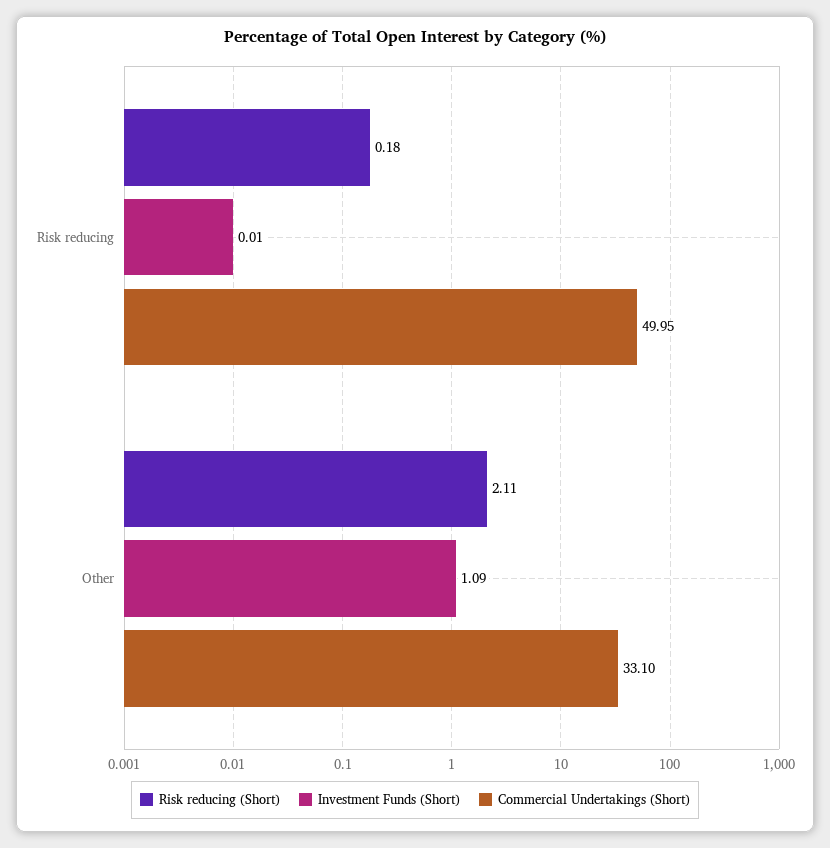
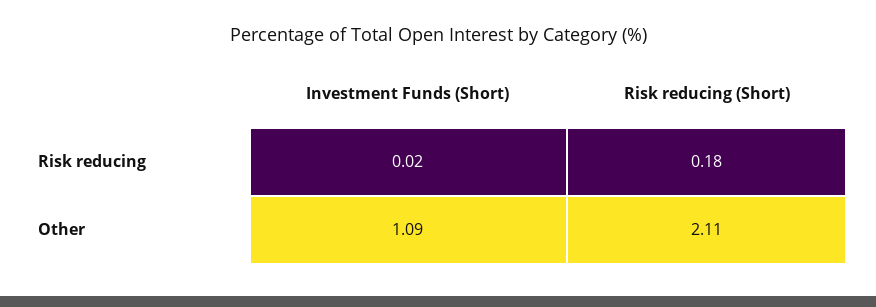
Investment Funds (Short), Risk reducing: 0.01 -> 0.02
Commercial Undertakings (Short), Risk reducing: 49.95 -> none
Commercial Undertakings (Short), Other: 33.1 -> none

